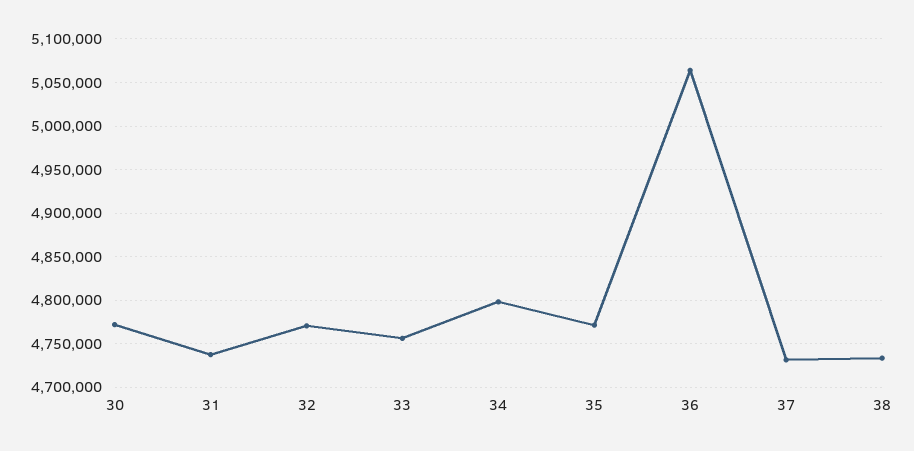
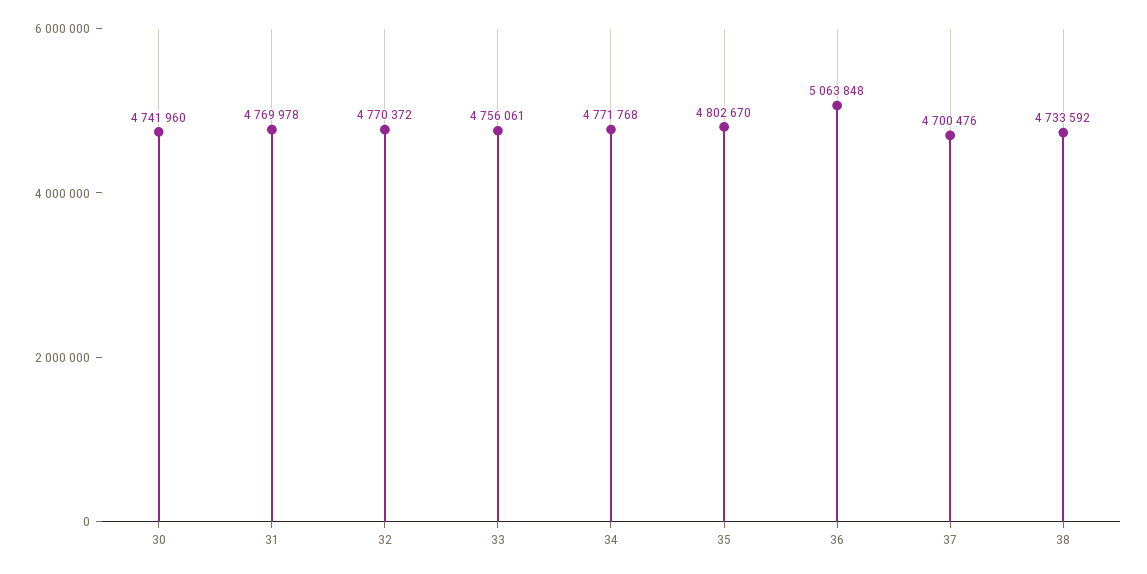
30: 4770000 -> 4741960
31: 4740000 -> 4769978
34: 4800000 -> 4771768
35: 4770000 -> 4802670
37: 4730000 -> 4700476

